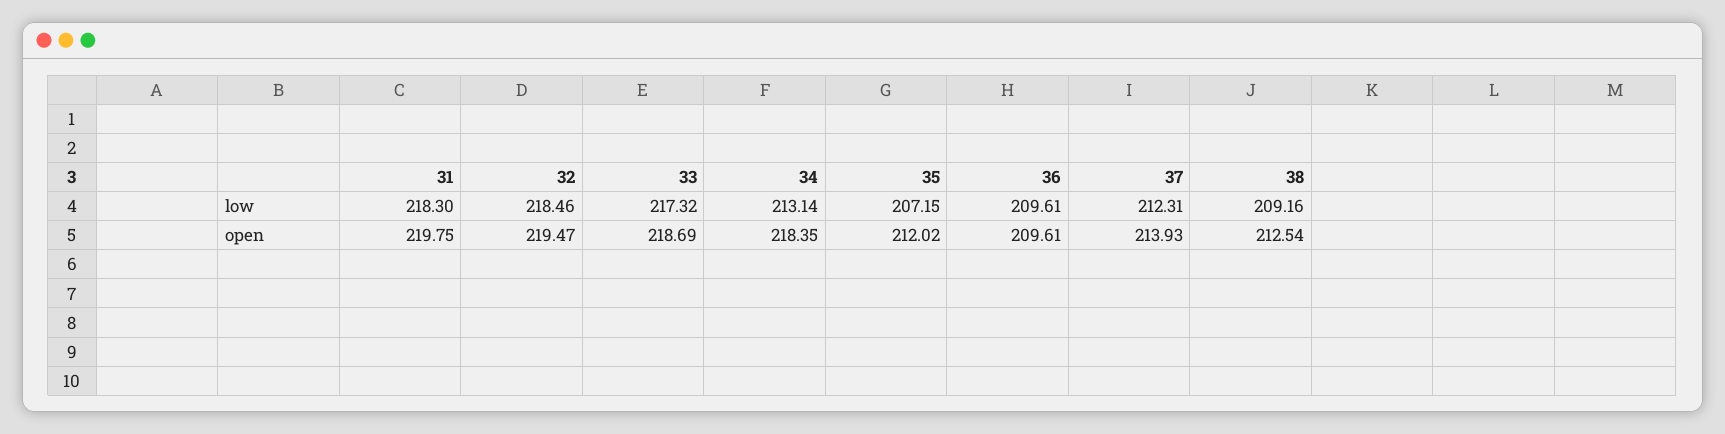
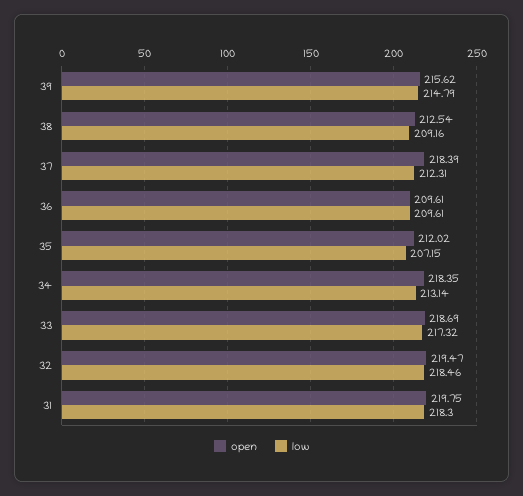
open, 37: 213.93 -> 218.39
open, 39: none -> 215.62
low, 39: none -> 214.79

